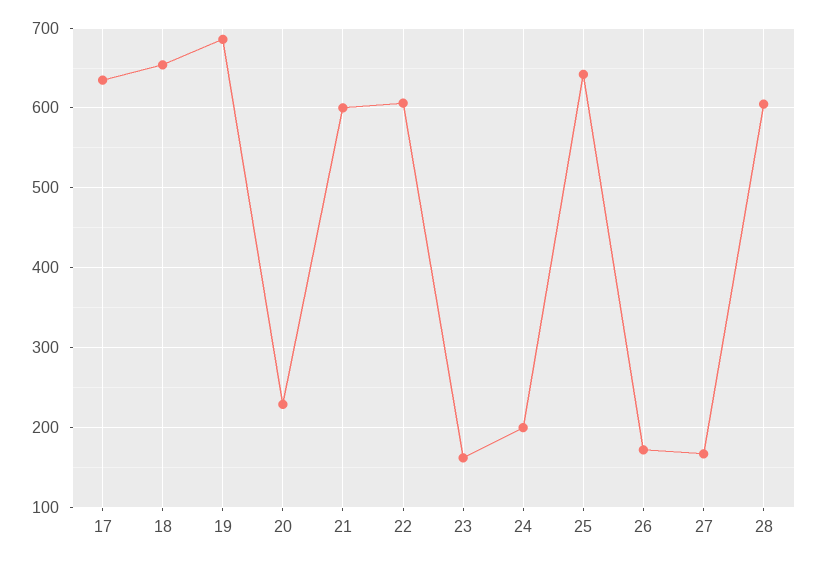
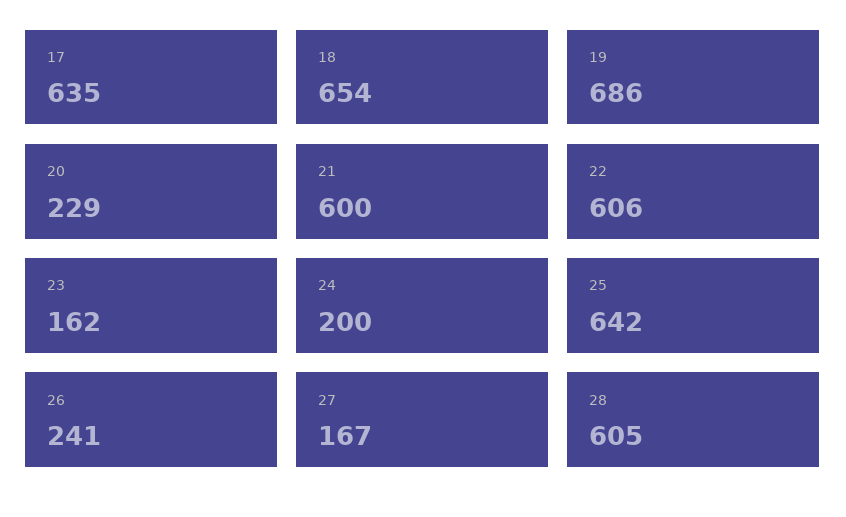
26: 170 -> 241

